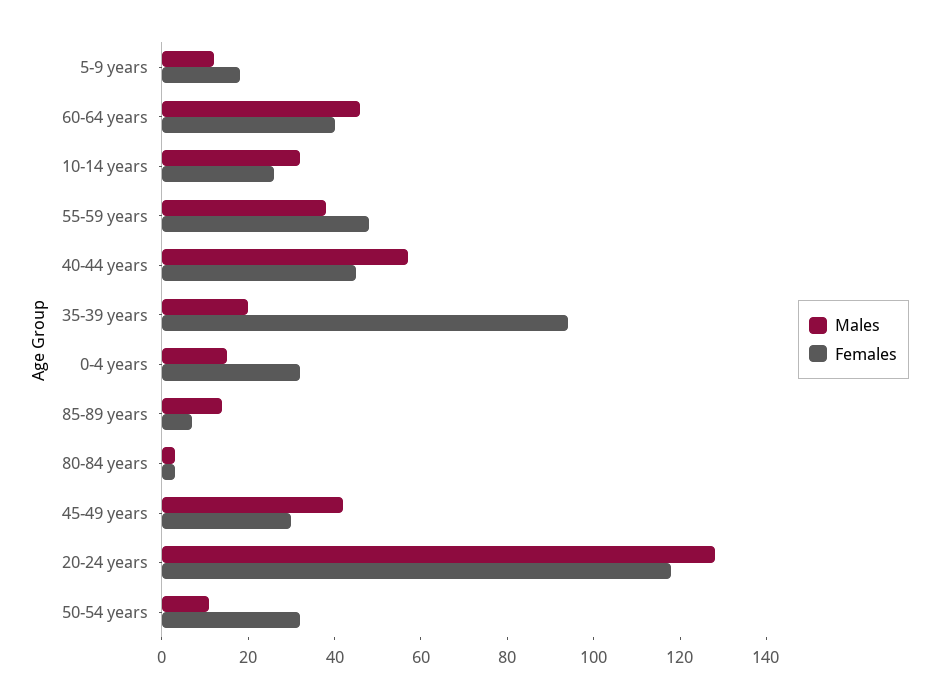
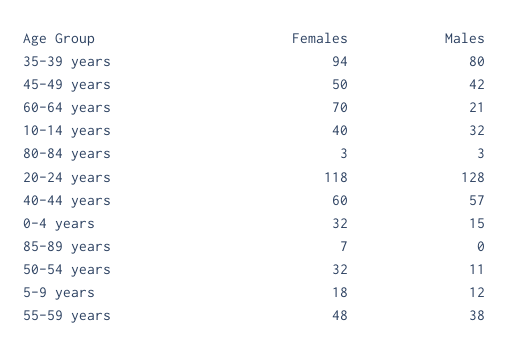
Males, 60-64 years: 45 -> 21
Females, 60-64 years: 40 -> 70
Females, 10-14 years: 25 -> 40
Females, 40-44 years: 45 -> 60
Males, 35-39 years: 20 -> 80
Males, 85-89 years: 15 -> 0
Females, 45-49 years: 30 -> 50

